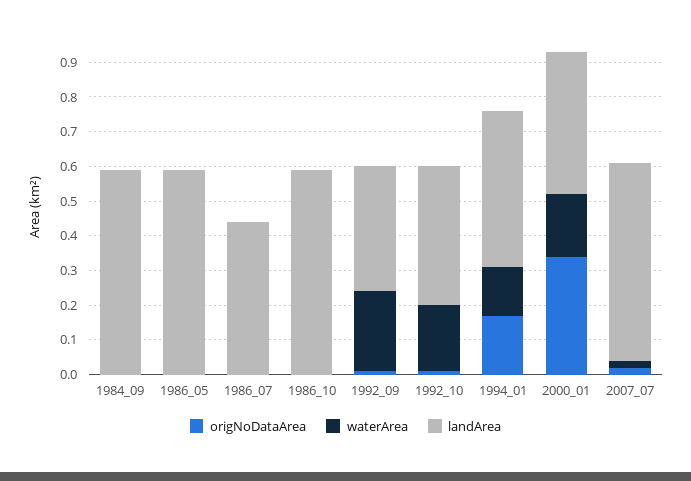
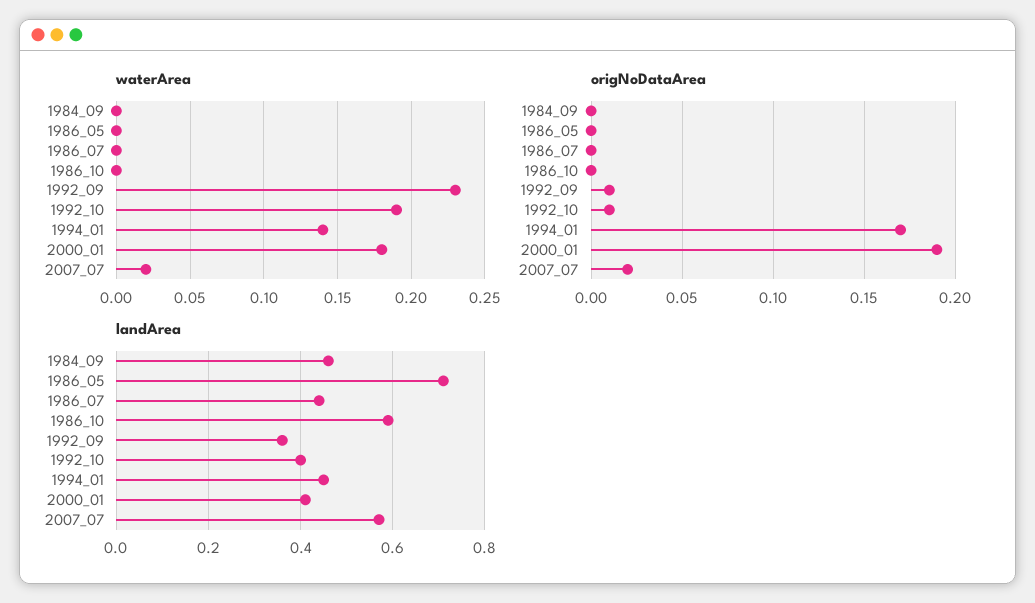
landArea, 1984_09: 0.6 -> 0.45
landArea, 1986_05: 0.6 -> 0.7
origNoDataArea, 2000_01: 0.35 -> 0.19

